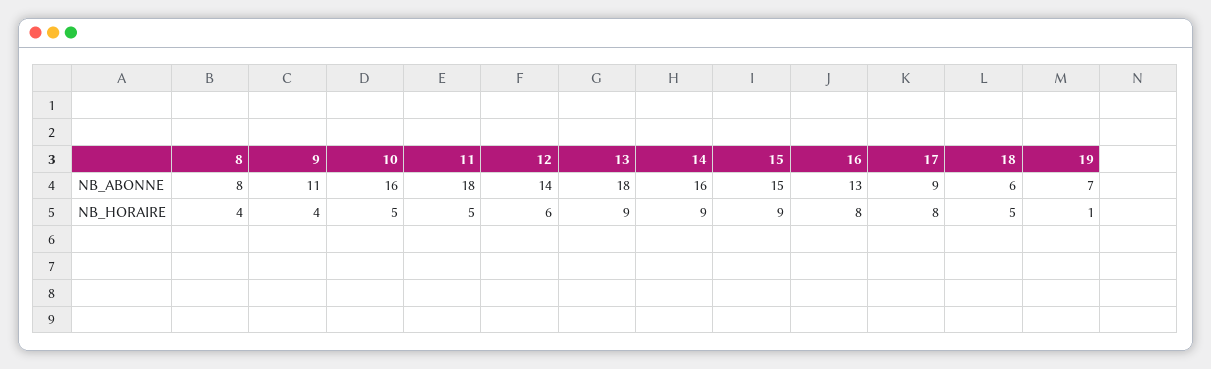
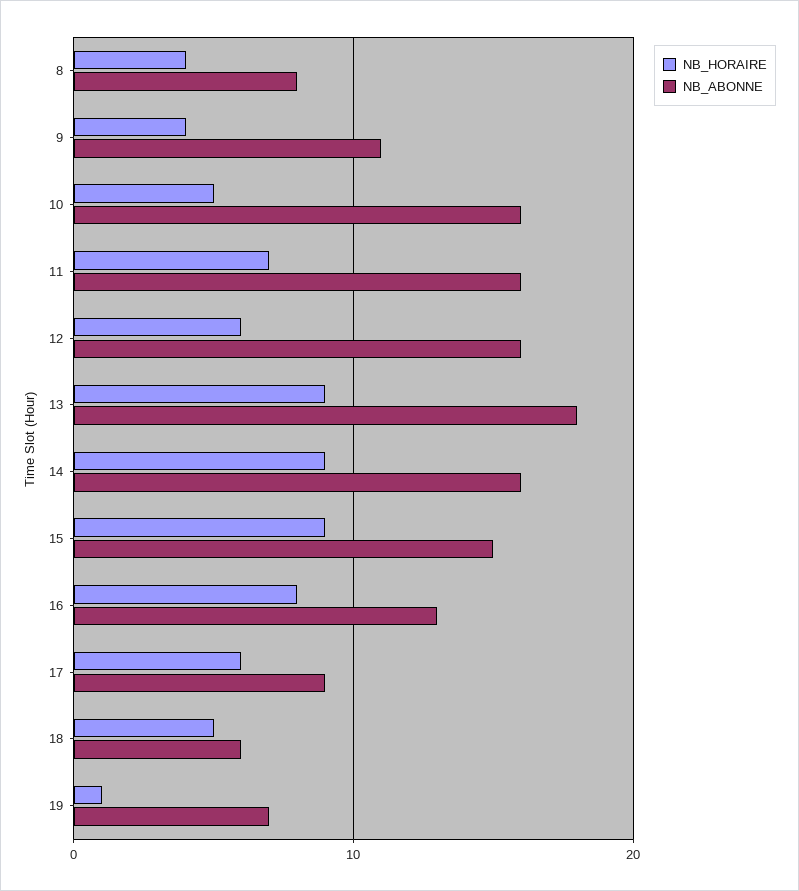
NB_ABONNE, 11: 18 -> 16
NB_ABONNE, 12: 14 -> 16
NB_HORAIRE, 11: 5 -> 7
NB_HORAIRE, 17: 8 -> 6

